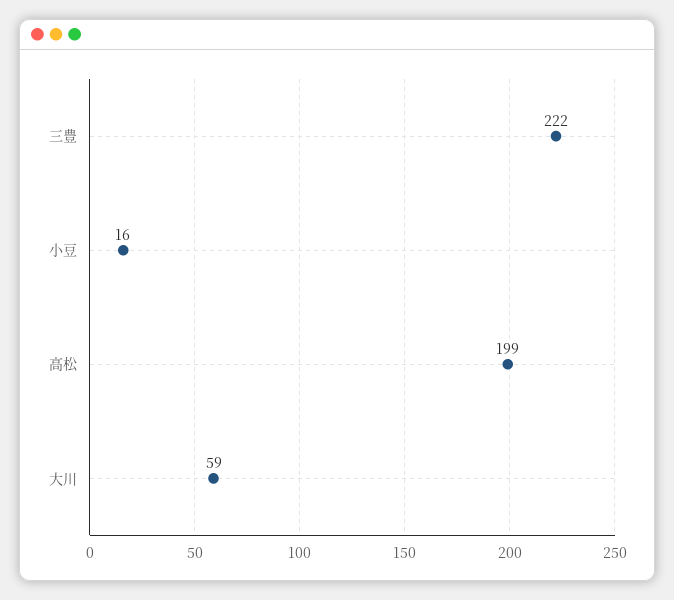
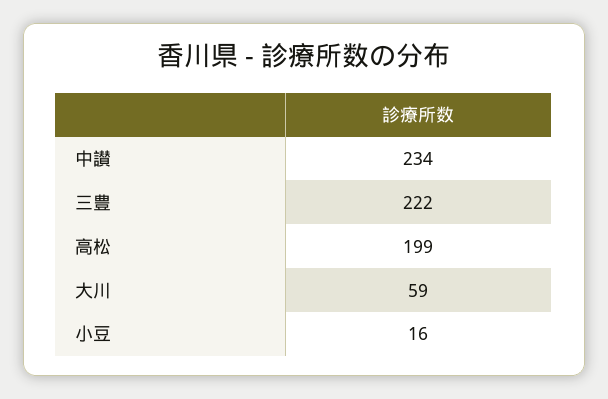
中讃: none -> 234

